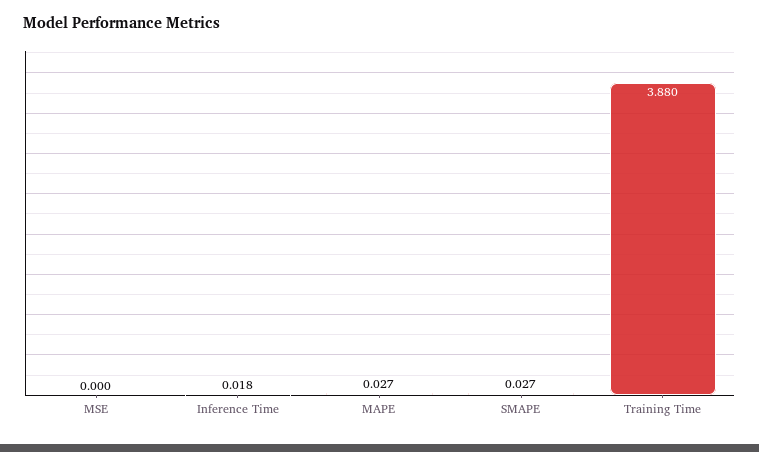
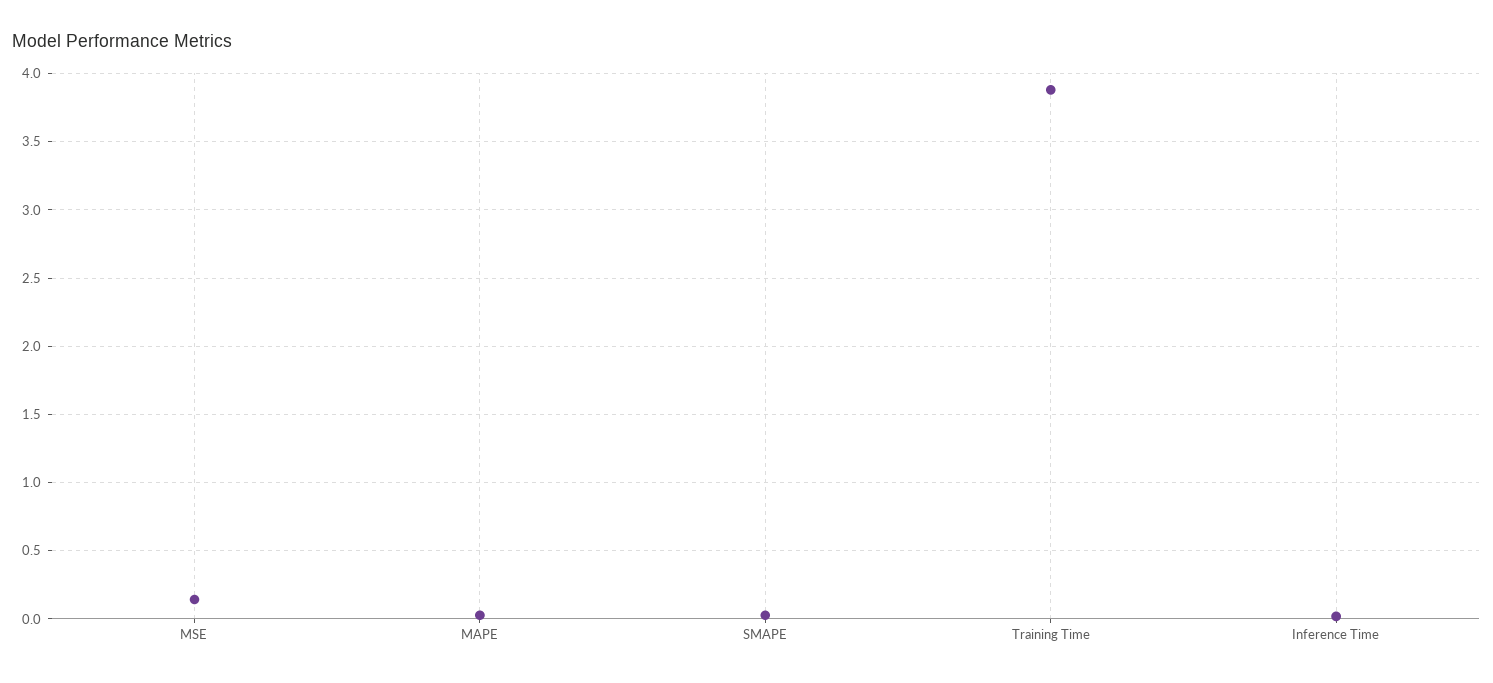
MSE: 0 -> 0.15

